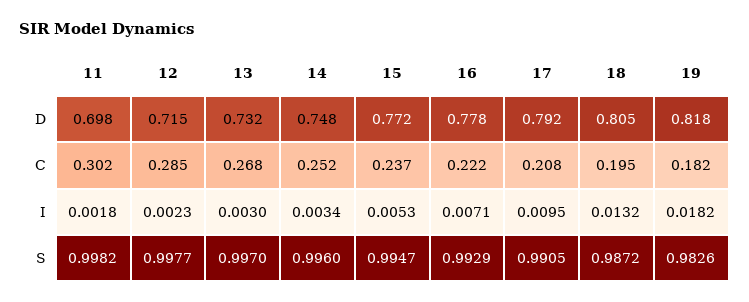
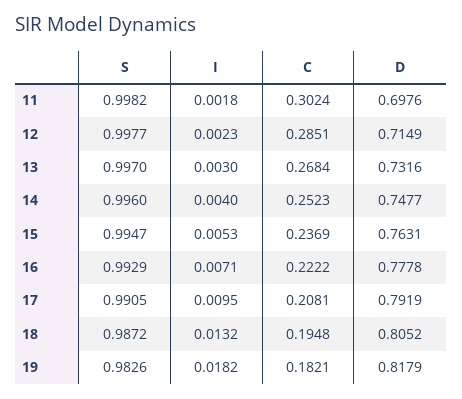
15, D: 0.772 -> 0.7631
14, I: 0.0034 -> 0.004

